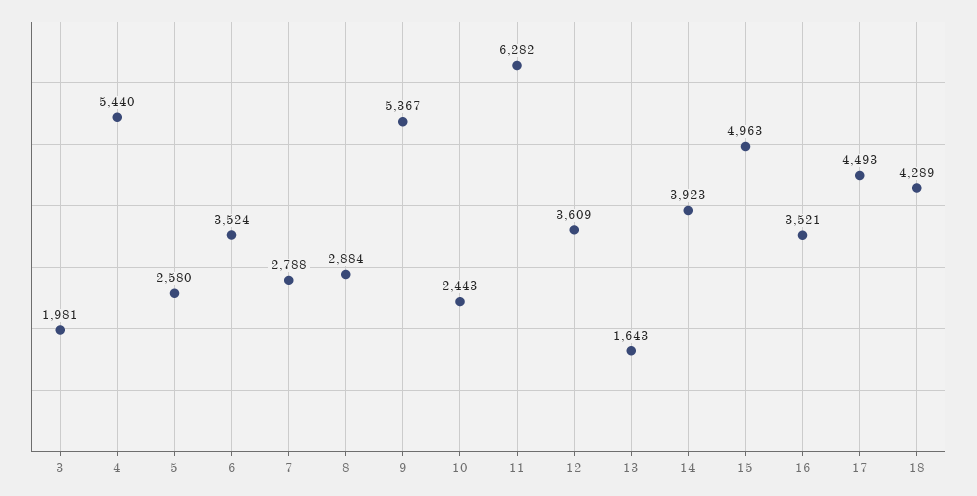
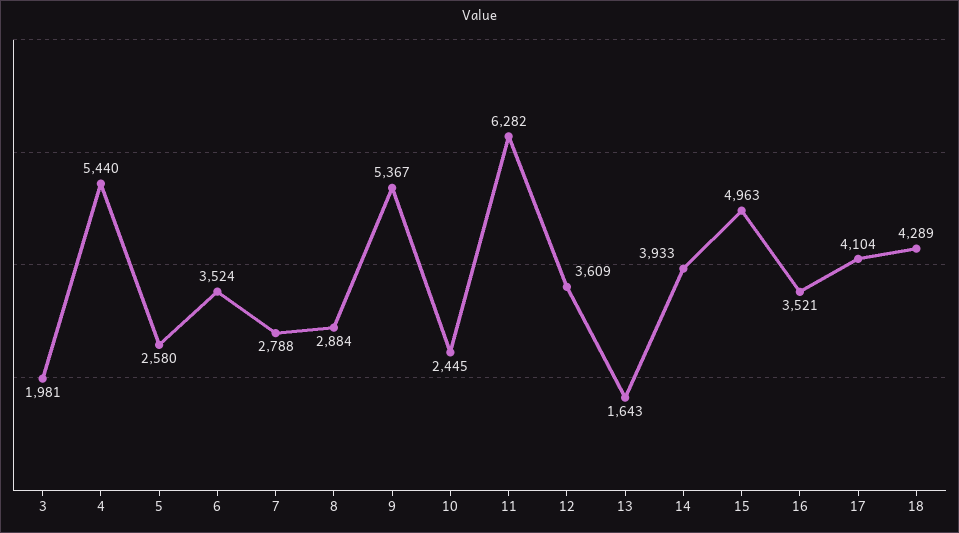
10: 2443 -> 2445
14: 3923 -> 3933
17: 4493 -> 4104

